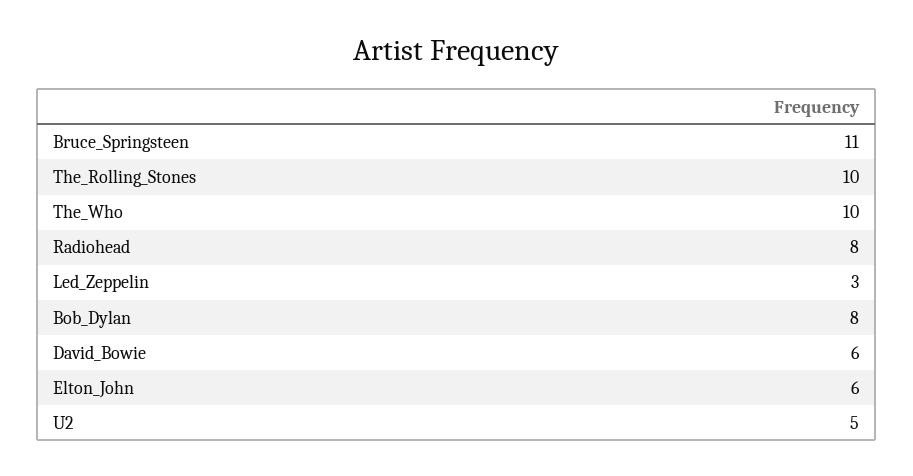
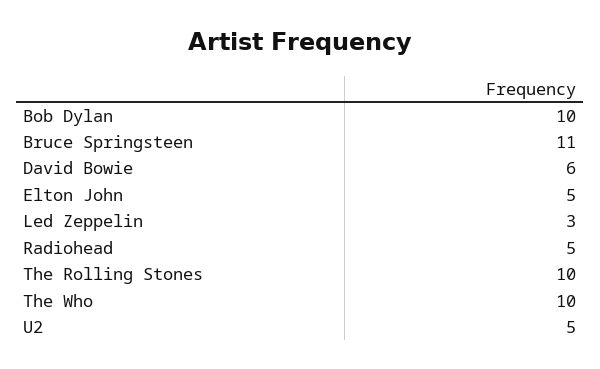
Radiohead: 8 -> 5
Bob_Dylan: 8 -> 10
Elton_John: 6 -> 5

